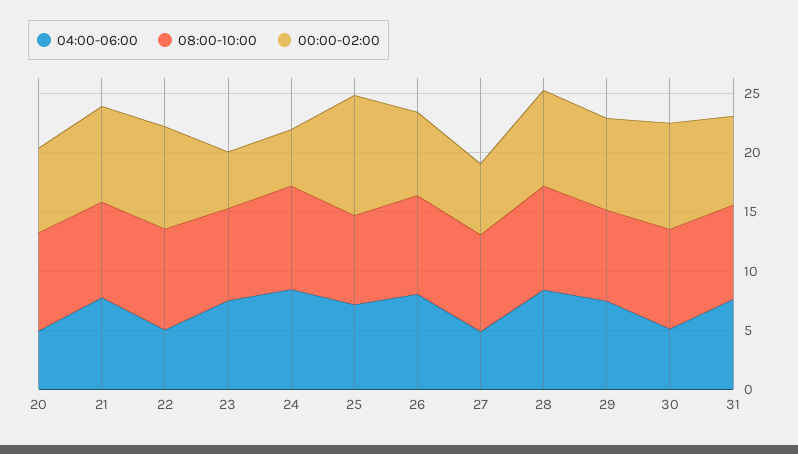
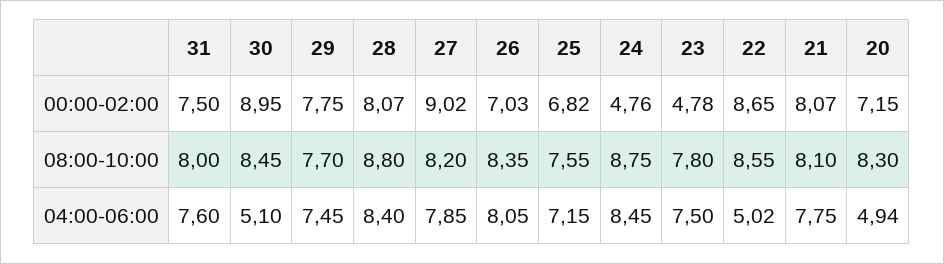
00:00-02:00, 25: 10 -> 6.82
04:00-06:00, 27: 5 -> 7.85
00:00-02:00, 27: 6 -> 9.02

